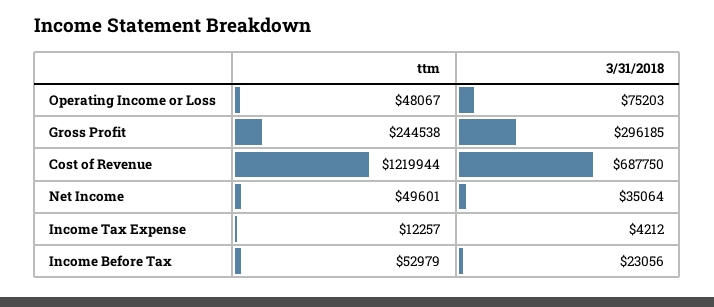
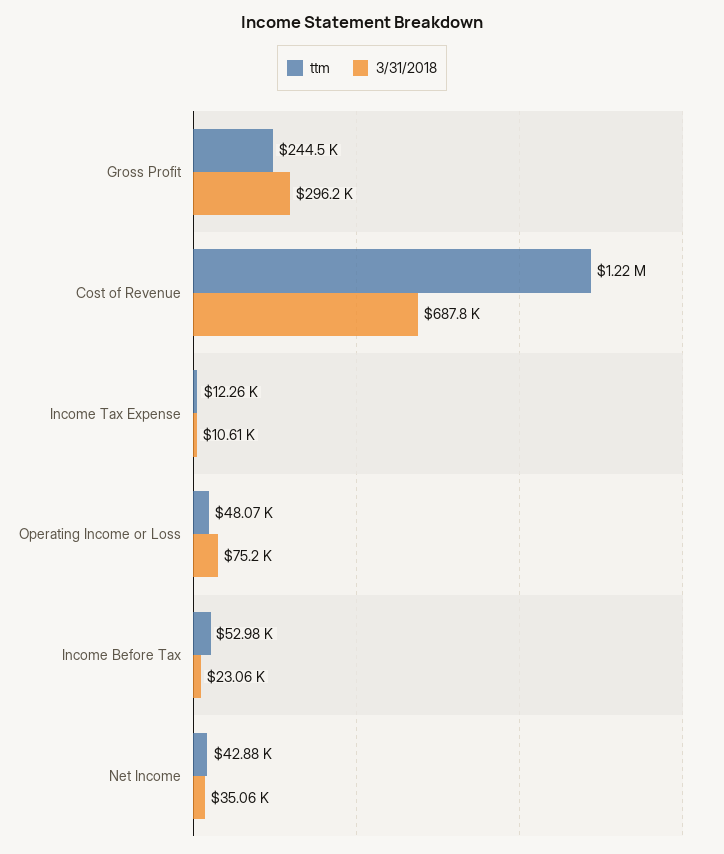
ttm, Net Income: 49601 -> 42880
3/31/2018, Income Tax Expense: 4212 -> 10610

